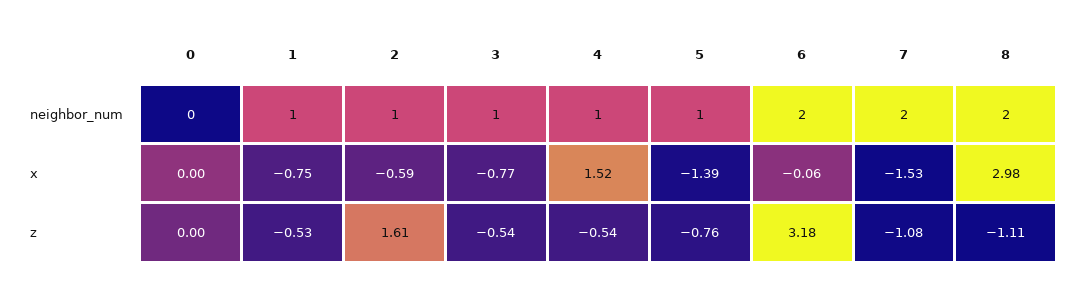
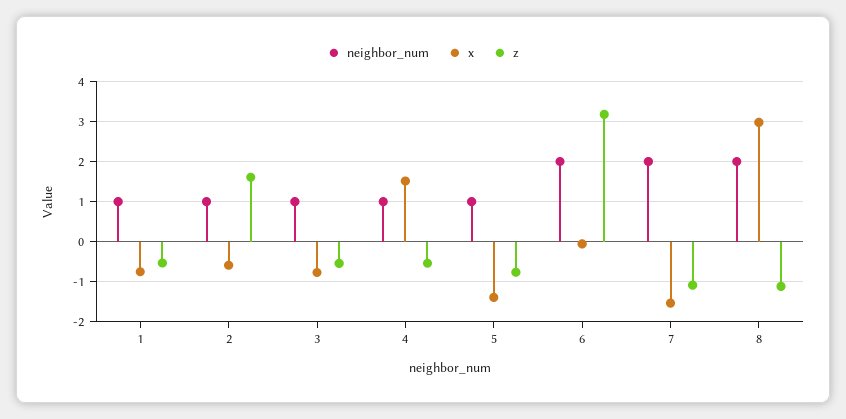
neighbor_num, 0: 0 -> none
x, 0: 0 -> none
z, 0: 0 -> none

